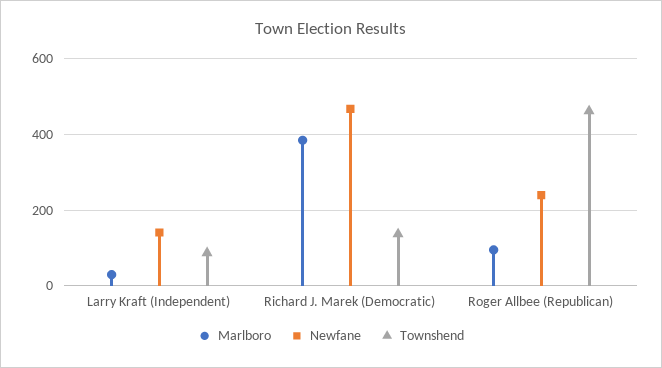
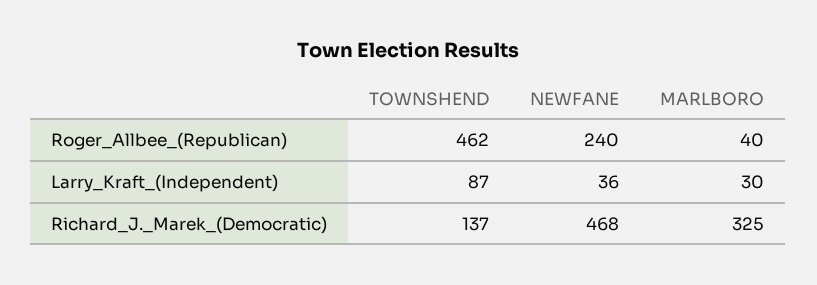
Newfane, Larry Kraft (Independent): 140 -> 36
Marlboro, Richard J. Marek (Democratic): 380 -> 325
Marlboro, Roger Allbee (Republican): 100 -> 40

